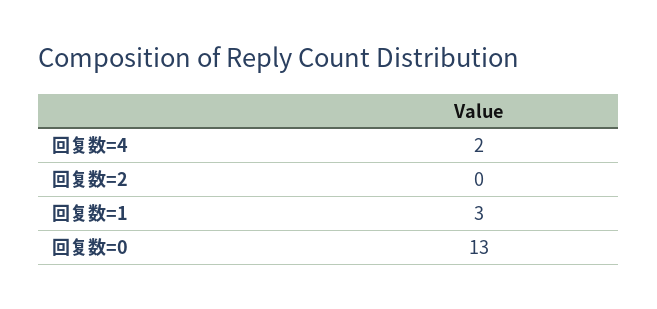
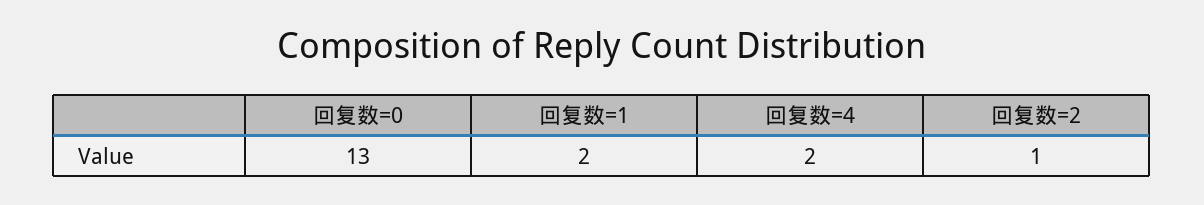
回复数=2: 0 -> 1
回复数=1: 3 -> 2

